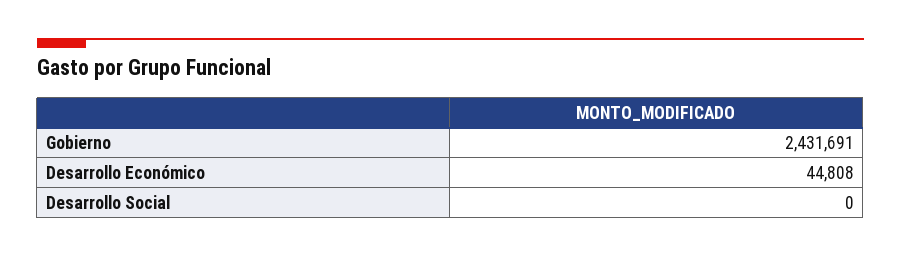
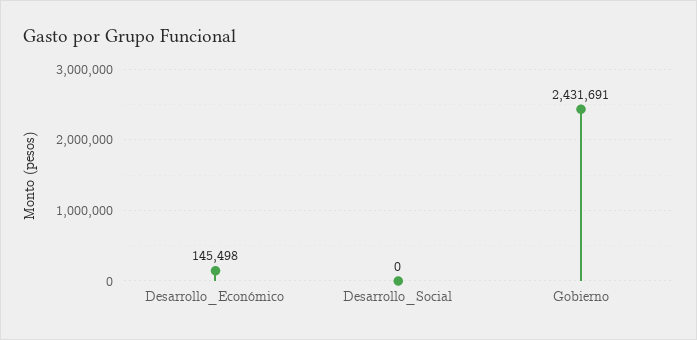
Desarrollo Económico: 44808 -> 145498

